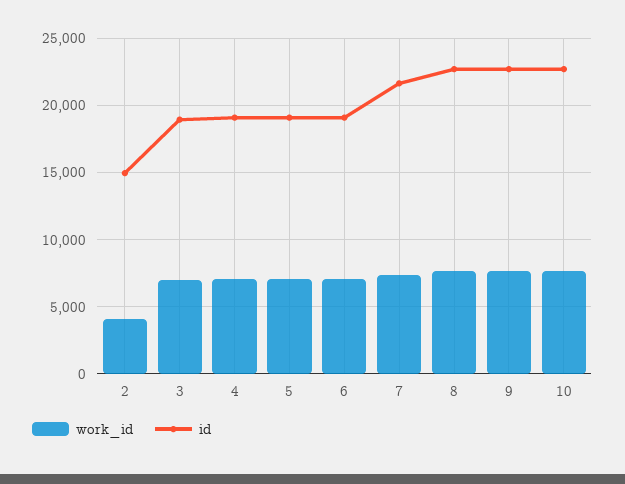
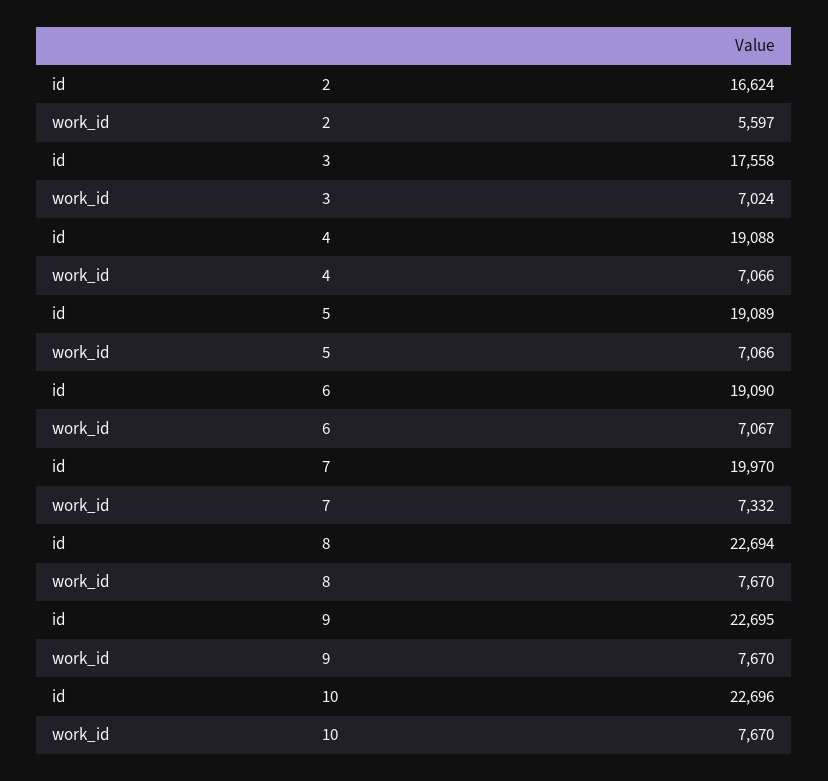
work_id, 2: 4000 -> 5597
id, 2: 15000 -> 16624
id, 3: 19000 -> 17558
id, 7: 21500 -> 19970

